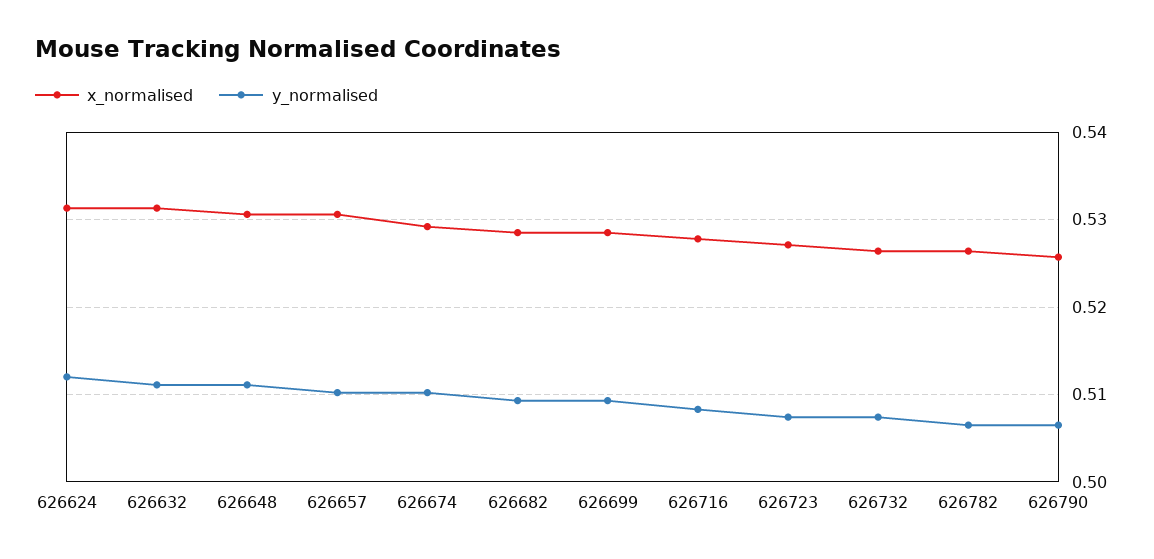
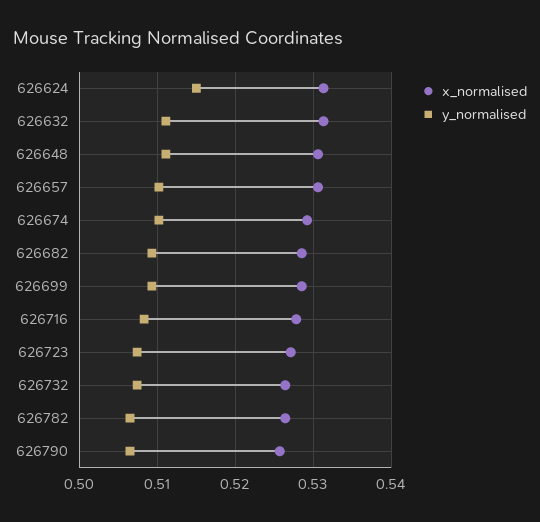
y_normalised, 626624: 0.512 -> 0.515

